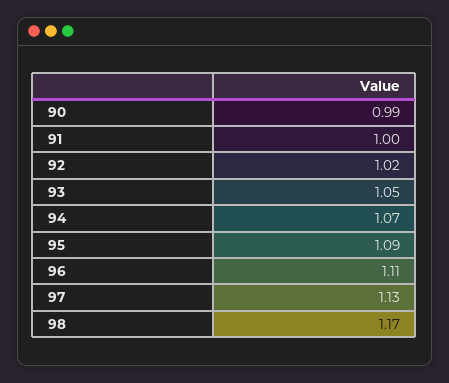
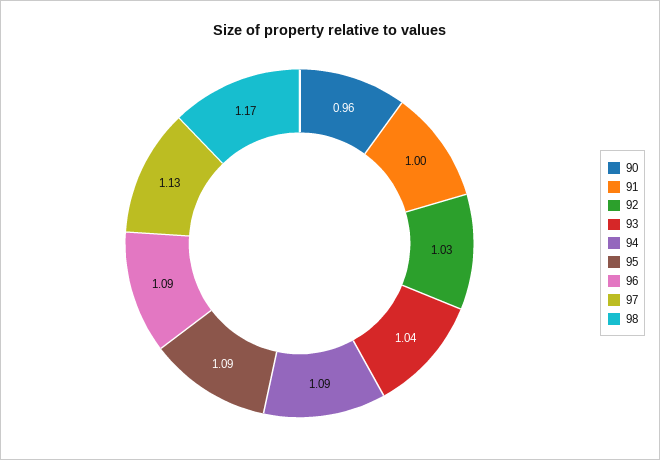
90: 0.99 -> 0.96
92: 1.02 -> 1.03
93: 1.05 -> 1.04
94: 1.07 -> 1.09
96: 1.11 -> 1.09

